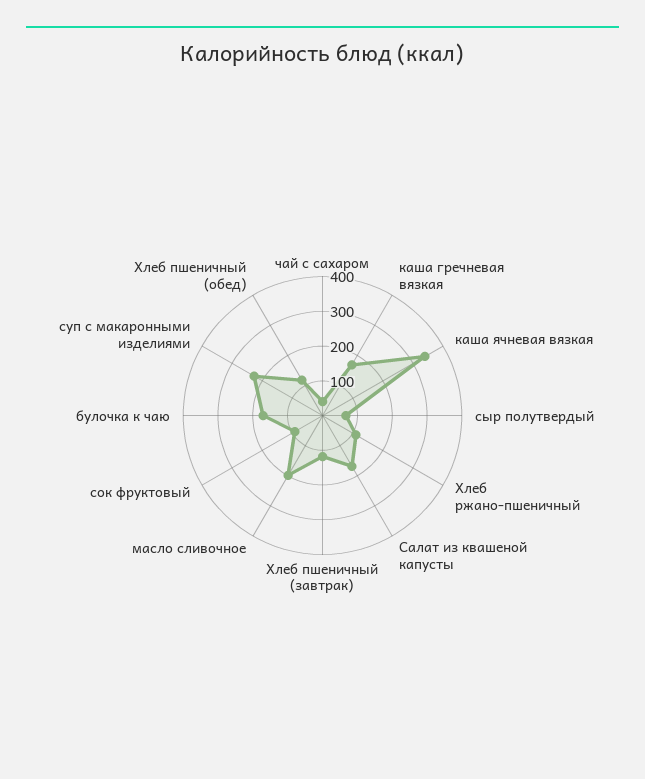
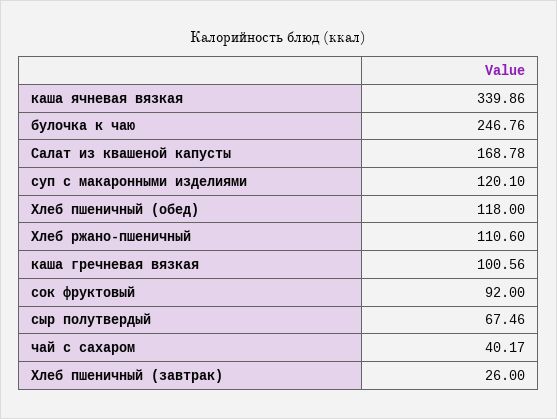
каша гречневая вязкая: 175 -> 100.56
Хлеб пшеничный (завтрак): 125 -> 26
масло сливочное: 200 -> none
булочка к чаю: 175 -> 246.76
суп с макаронными изделиями: 225 -> 120.1

